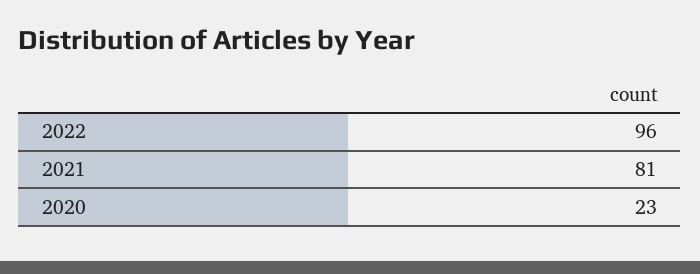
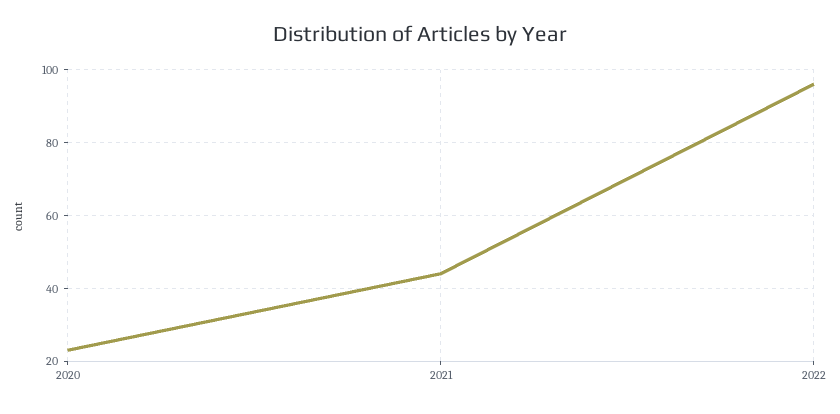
2021: 81 -> 45

